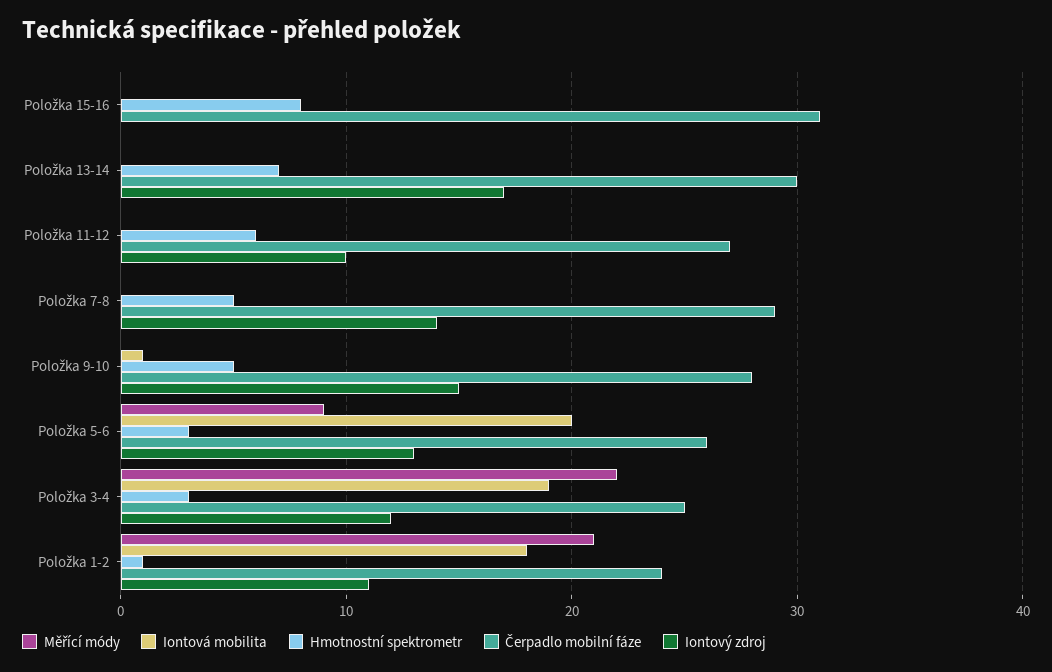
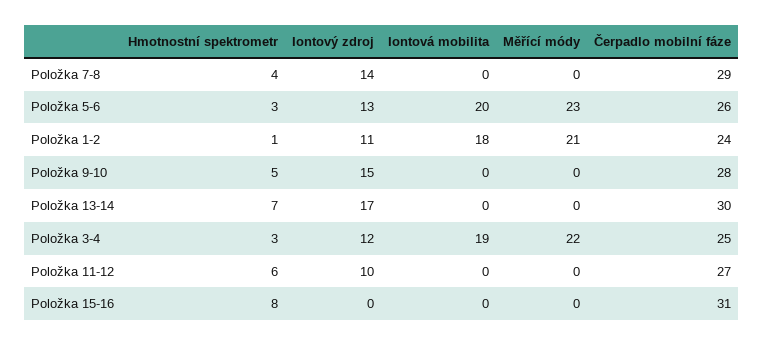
Hmotnostní spektrometr, Položka 7-8: 5 -> 4
Iontová mobilita, Položka 9-10: 1 -> 0
Měřící módy, Položka 5-6: 9 -> 23

